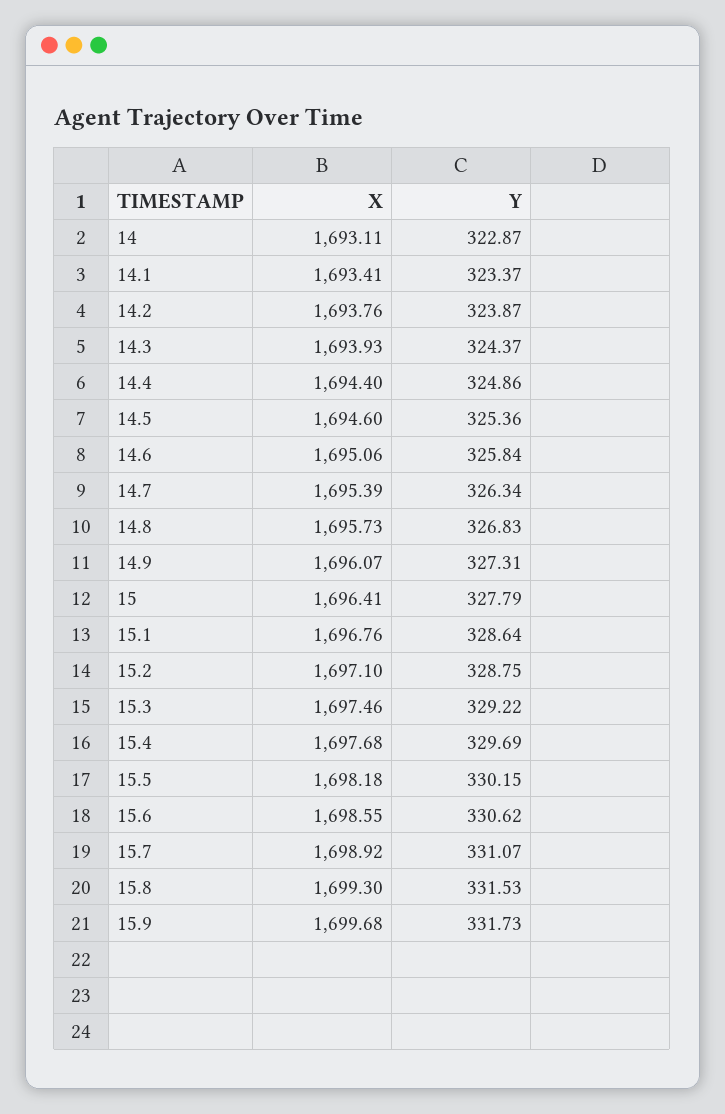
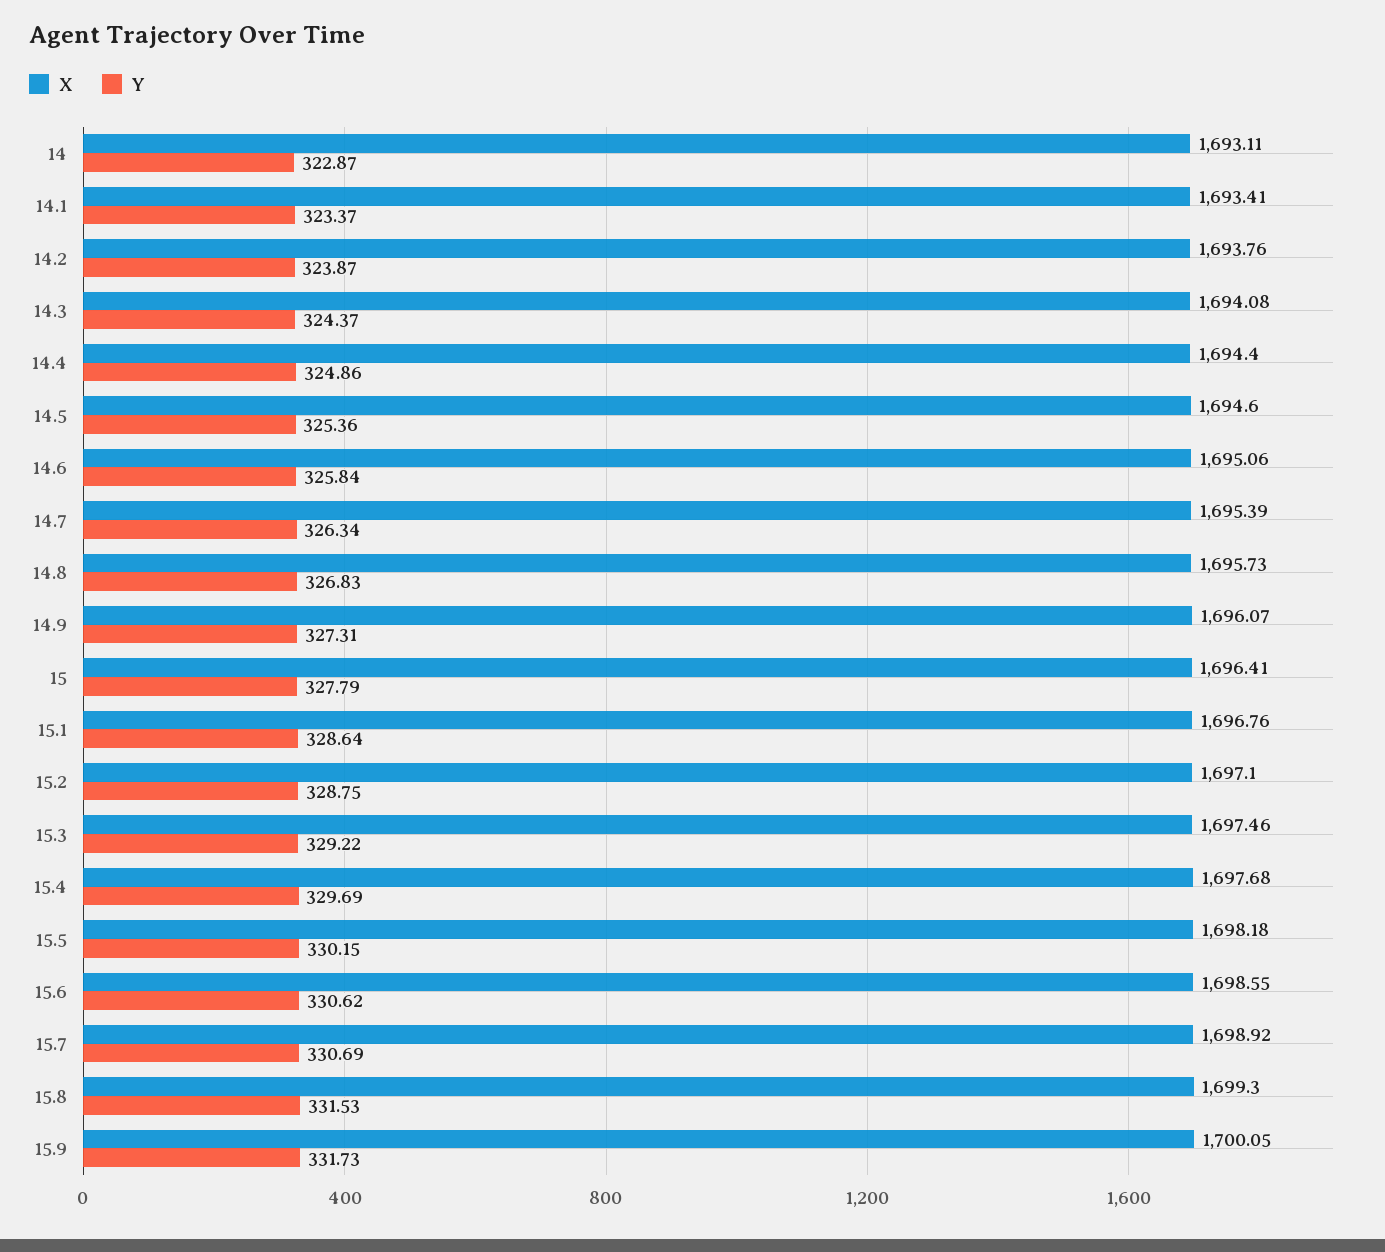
X, 14.3: 1693.93 -> 1694.08
Y, 15.7: 331.07 -> 330.69
X, 15.9: 1699.68 -> 1700.05

